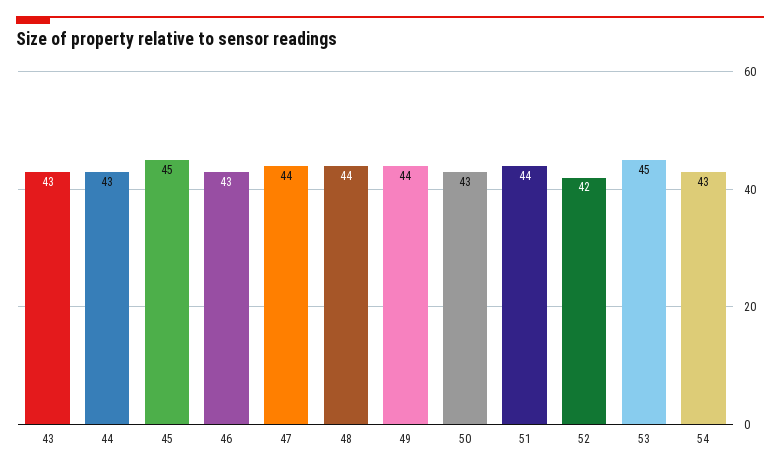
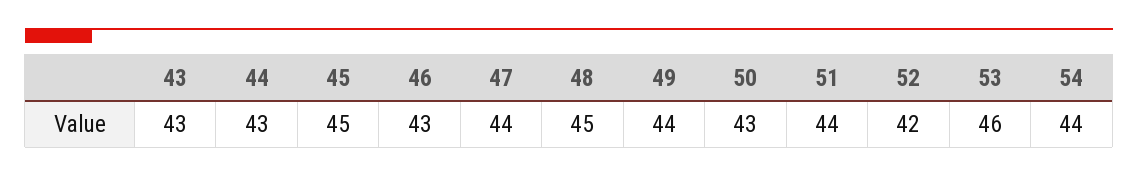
48: 44 -> 45
53: 45 -> 46
54: 43 -> 44

